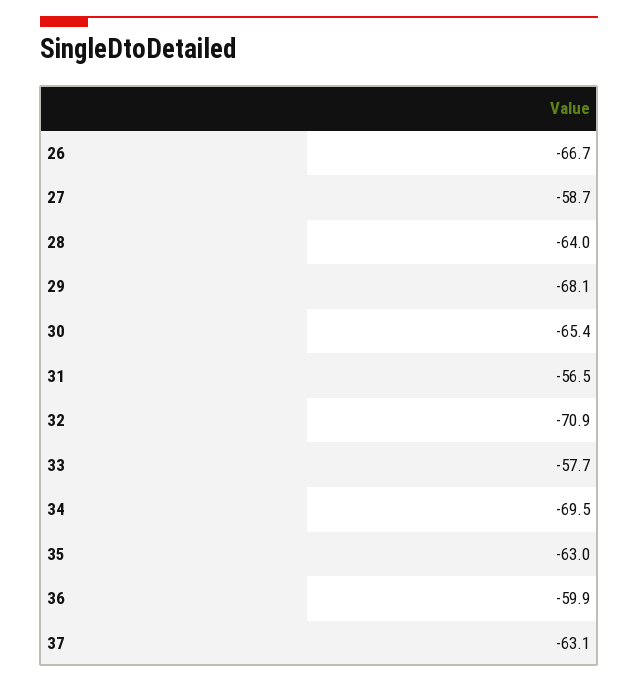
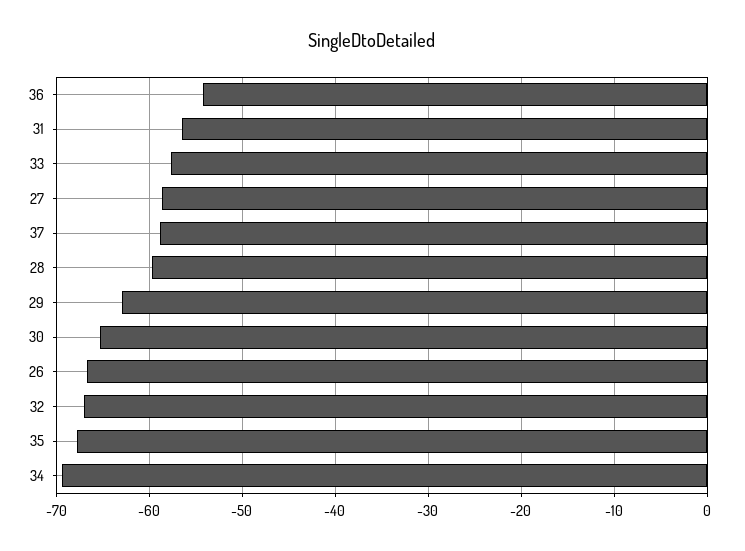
28: -64 -> -60
29: -68.1 -> -63
32: -70.9 -> -67
35: -63 -> -68
36: -59.9 -> -54
37: -63.1 -> -59

